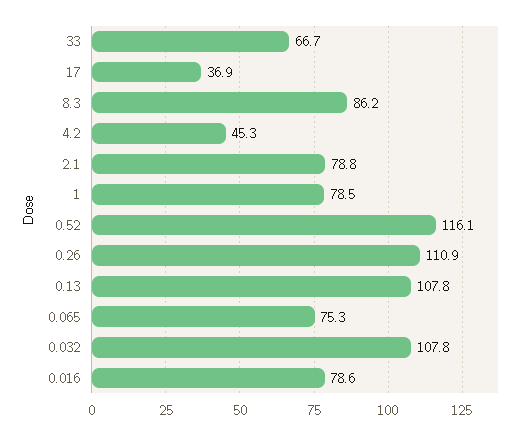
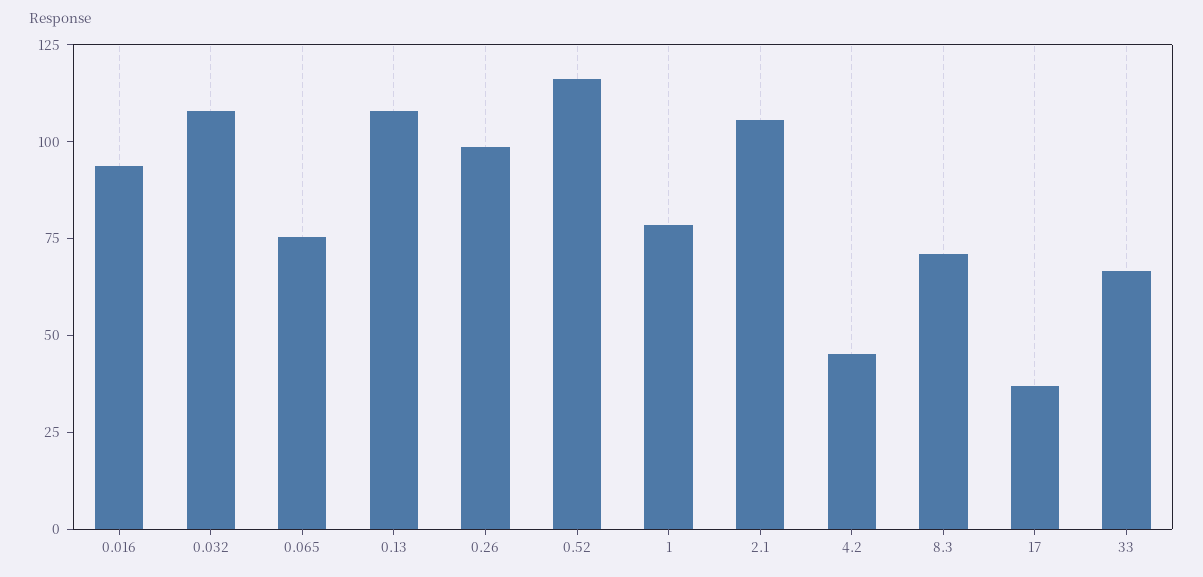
8.3: 86.2 -> 70
2.1: 78.8 -> 105
0.26: 110.9 -> 100
0.016: 78.6 -> 95

